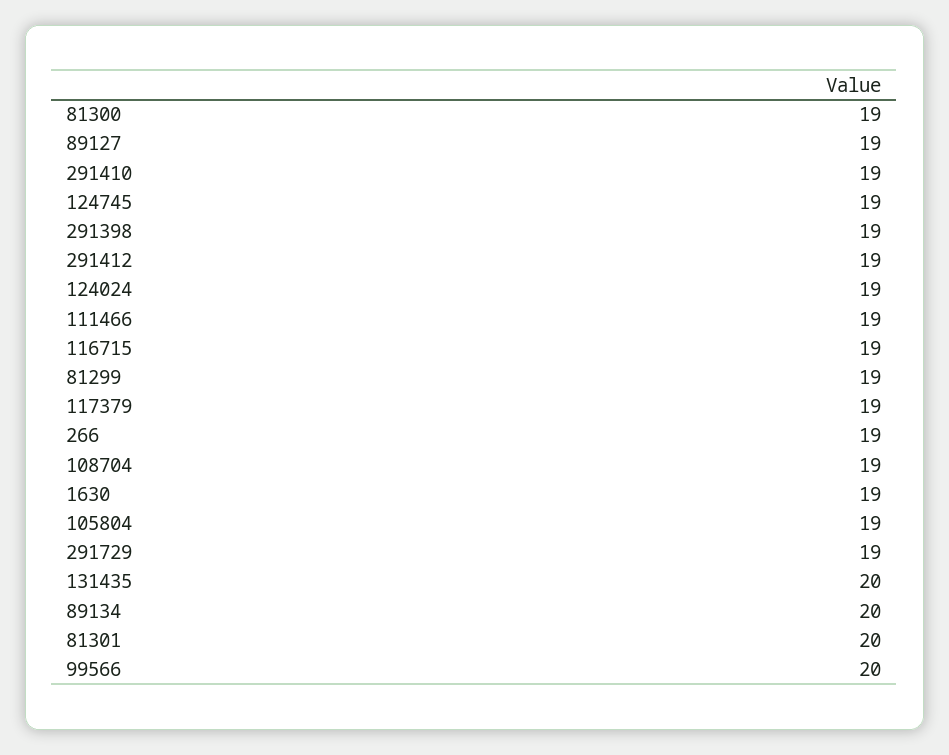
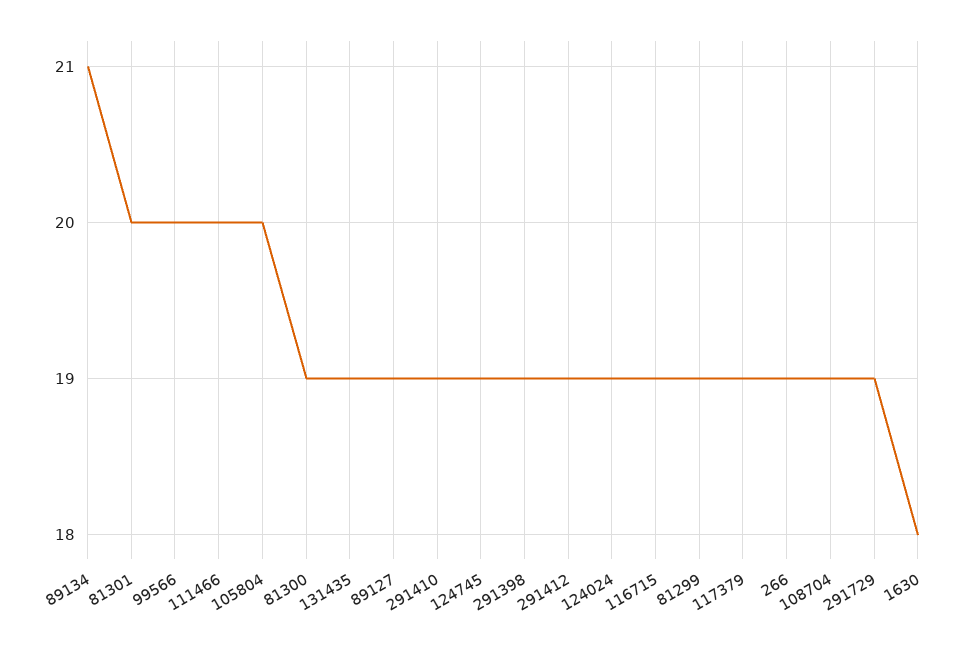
111466: 19 -> 20
1630: 19 -> 18
105804: 19 -> 20
131435: 20 -> 19
89134: 20 -> 21

